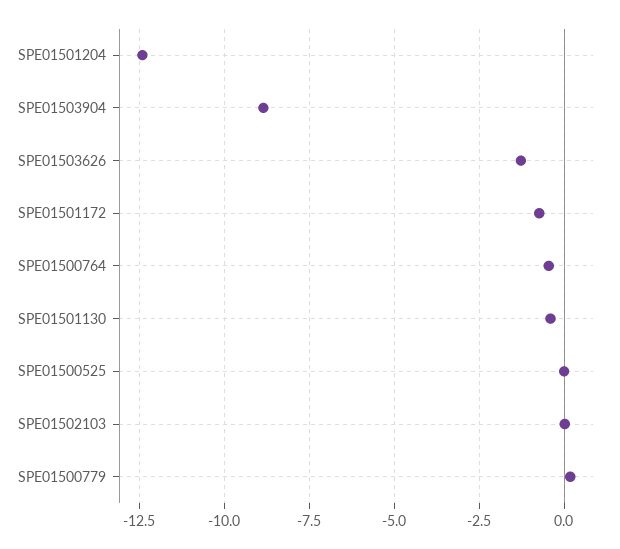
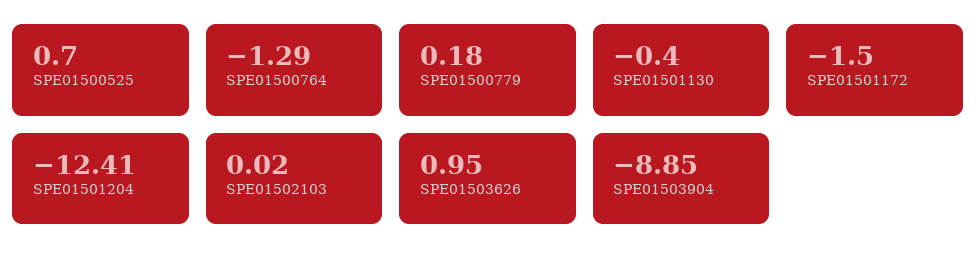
SPE01503626: -1.25 -> 0.95
SPE01501172: -0.75 -> -1.5
SPE01500764: -0.5 -> -1.29
SPE01500525: 0 -> 0.7

